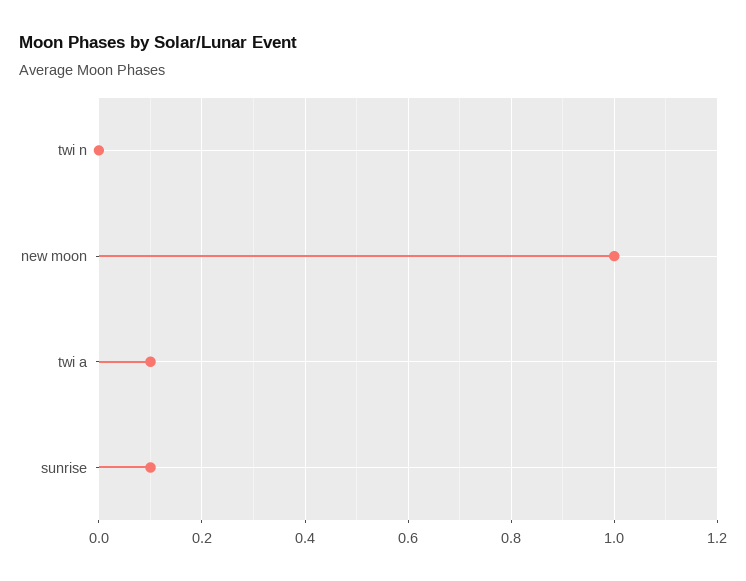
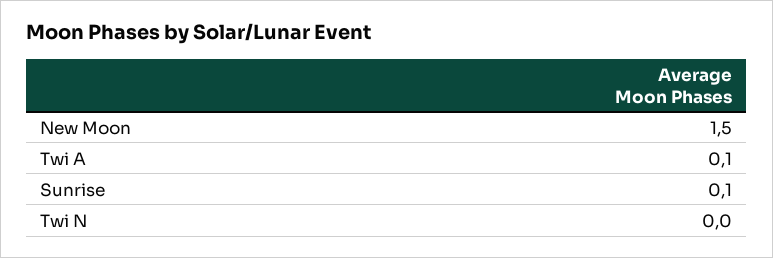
new moon: 1 -> 1.5

